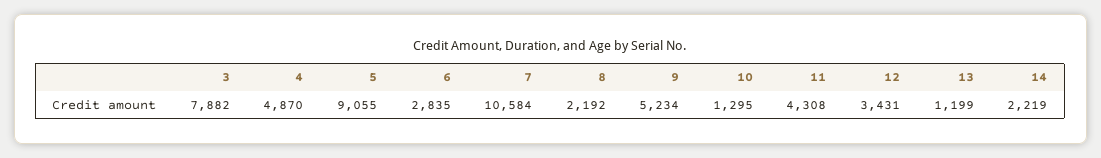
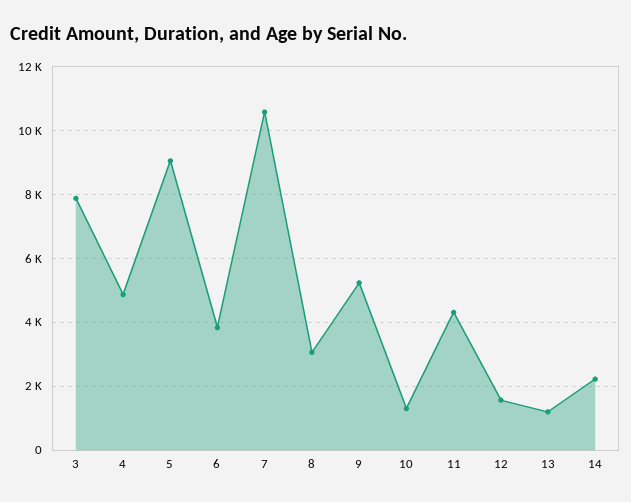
6: 2835 -> 3800
8: 2192 -> 3000
12: 3431 -> 1600

